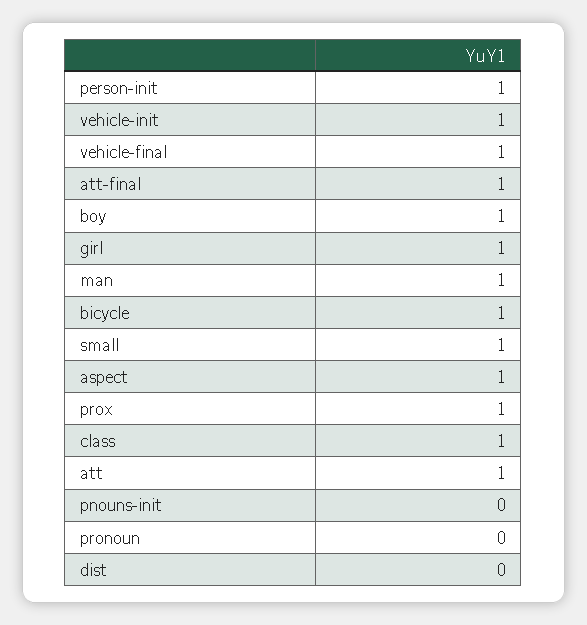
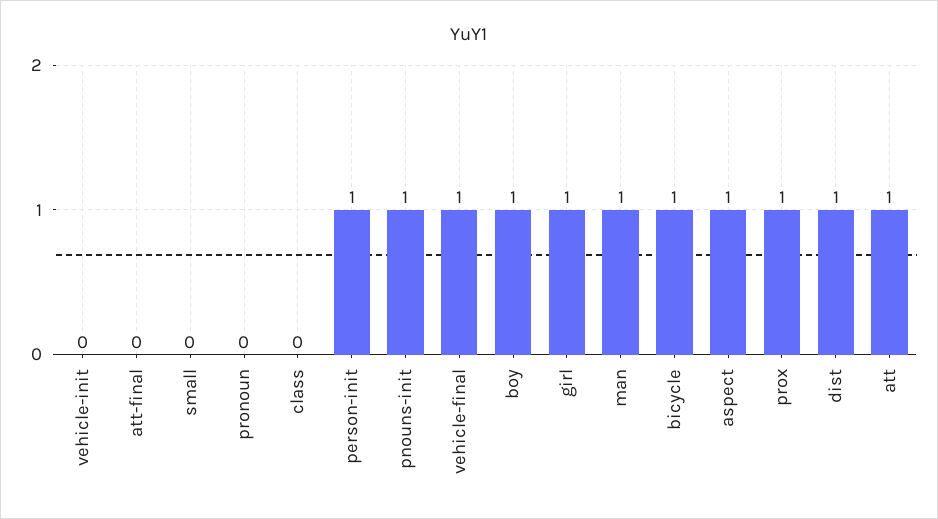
vehicle-init: 1 -> 0
att-final: 1 -> 0
small: 1 -> 0
class: 1 -> 0
pnouns-init: 0 -> 1
dist: 0 -> 1

